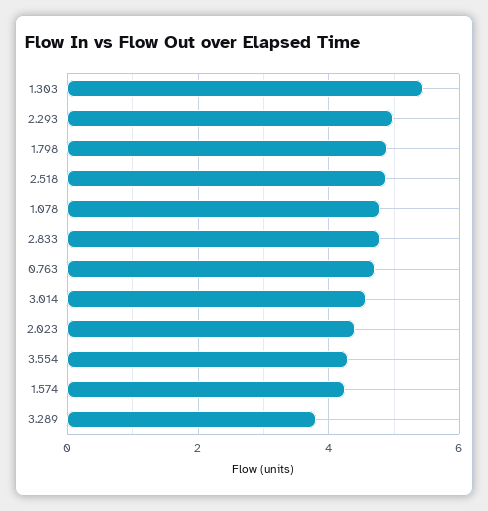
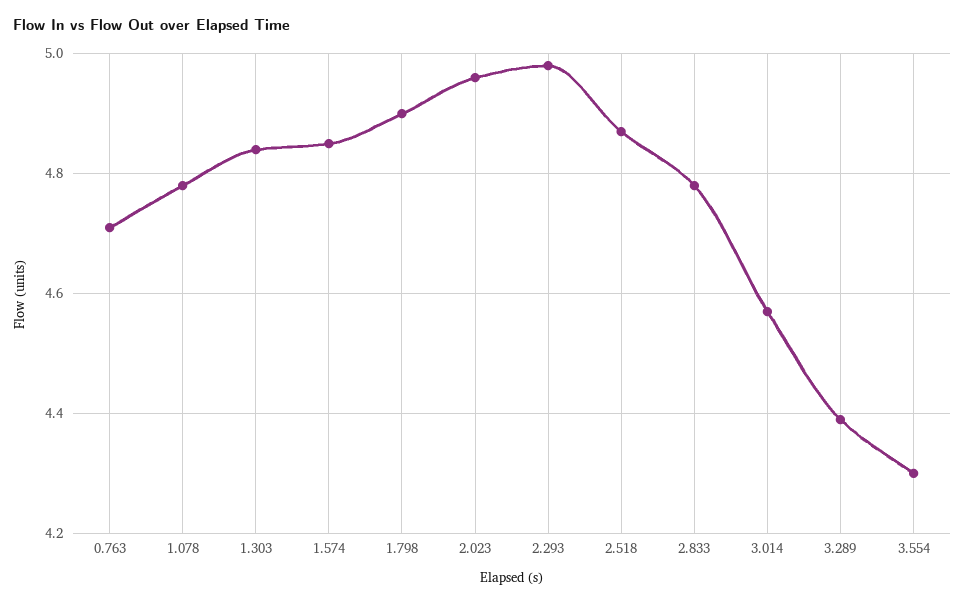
1.303: 5.4 -> 4.85
2.023: 4.4 -> 4.95
1.574: 4.2 -> 4.85
3.289: 3.8 -> 4.4

